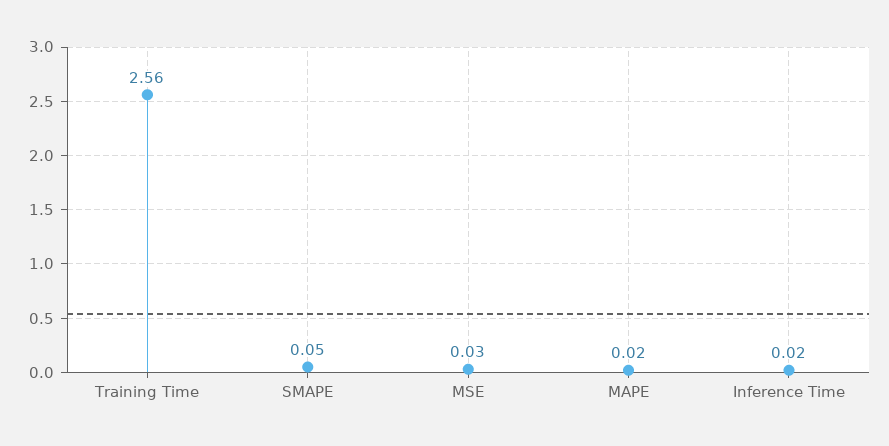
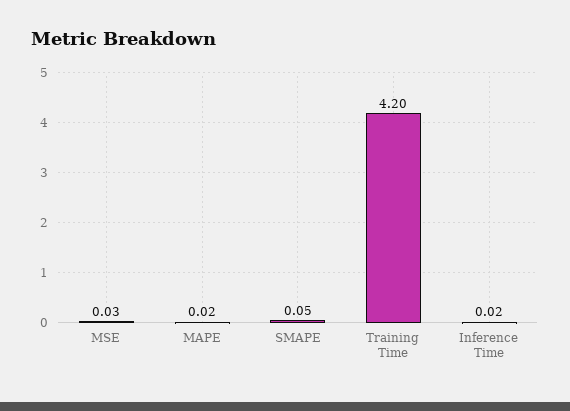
Training Time: 2.56 -> 4.2

